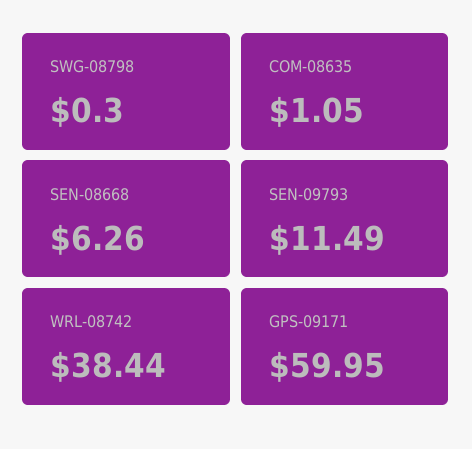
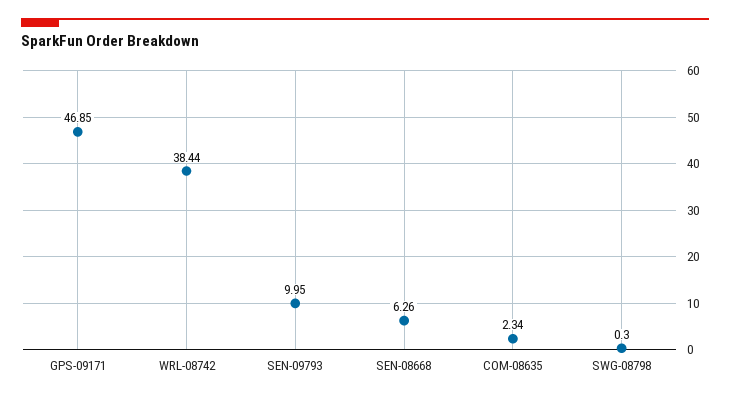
COM-08635: 1.05 -> 2.34
SEN-09793: 11.49 -> 9.95
GPS-09171: 59.95 -> 46.85

